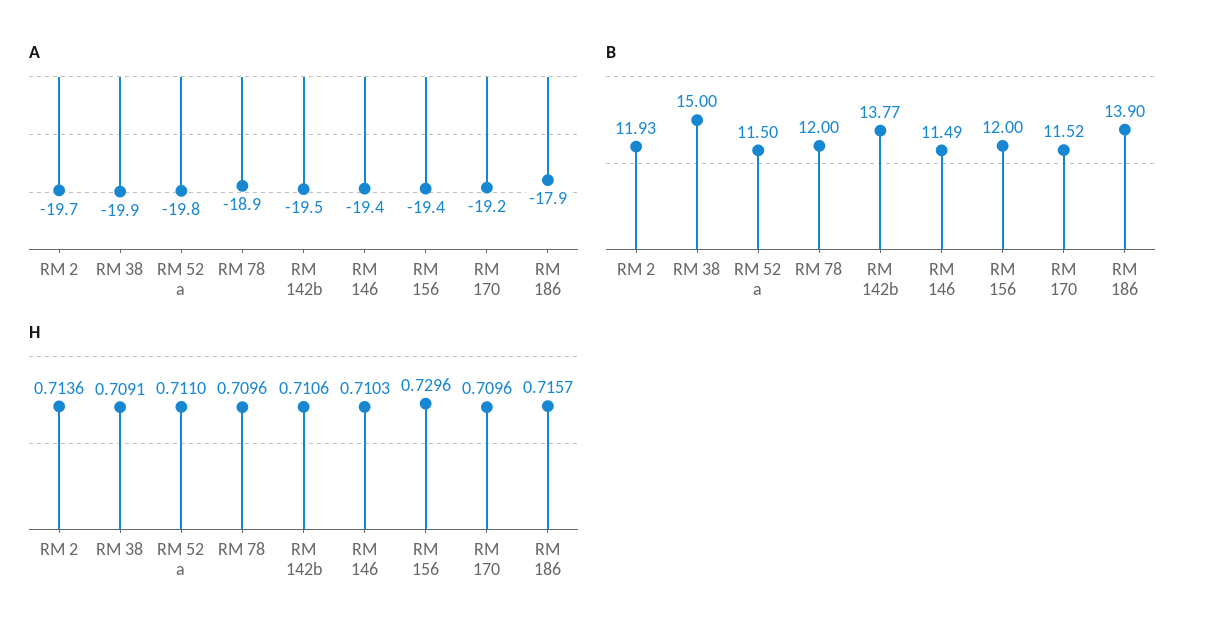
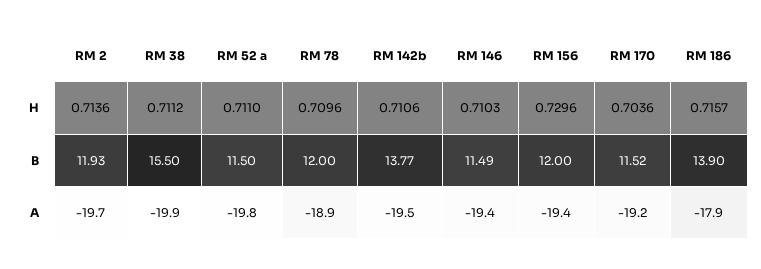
B, RM 38: 15 -> 15.5
H, RM 38: 0.7091 -> 0.7112
H, RM 170: 0.7096 -> 0.7036

